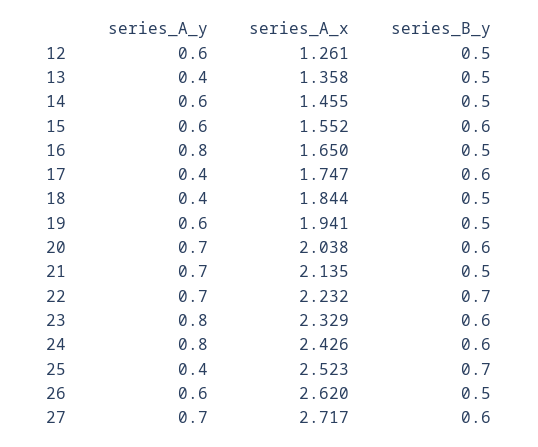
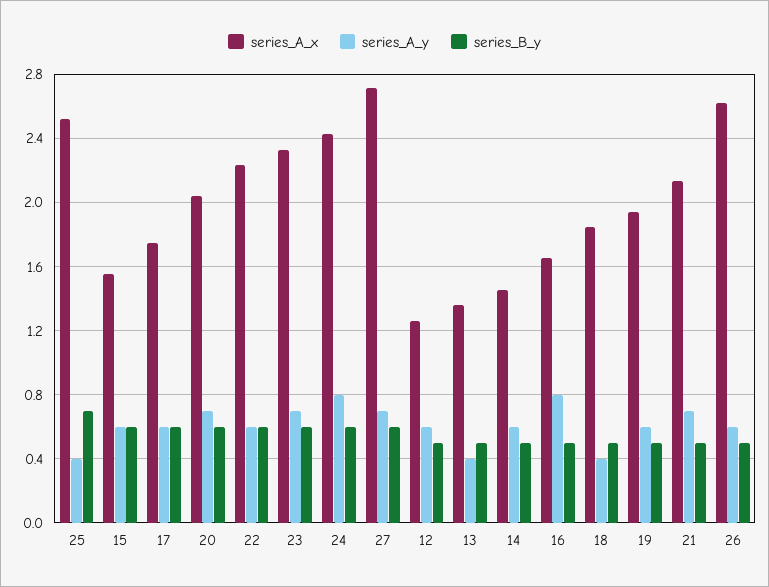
series_A_y, 17: 0.4 -> 0.6
series_A_y, 22: 0.7 -> 0.6
series_B_y, 22: 0.7 -> 0.6
series_A_y, 23: 0.8 -> 0.7

